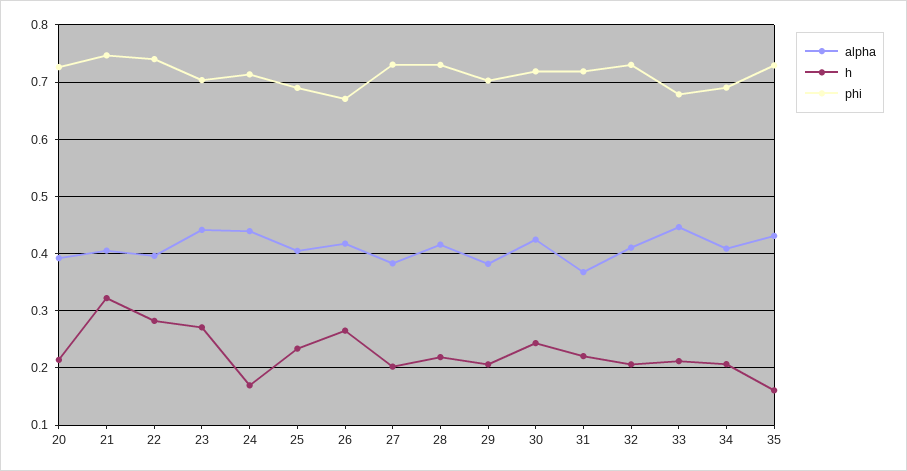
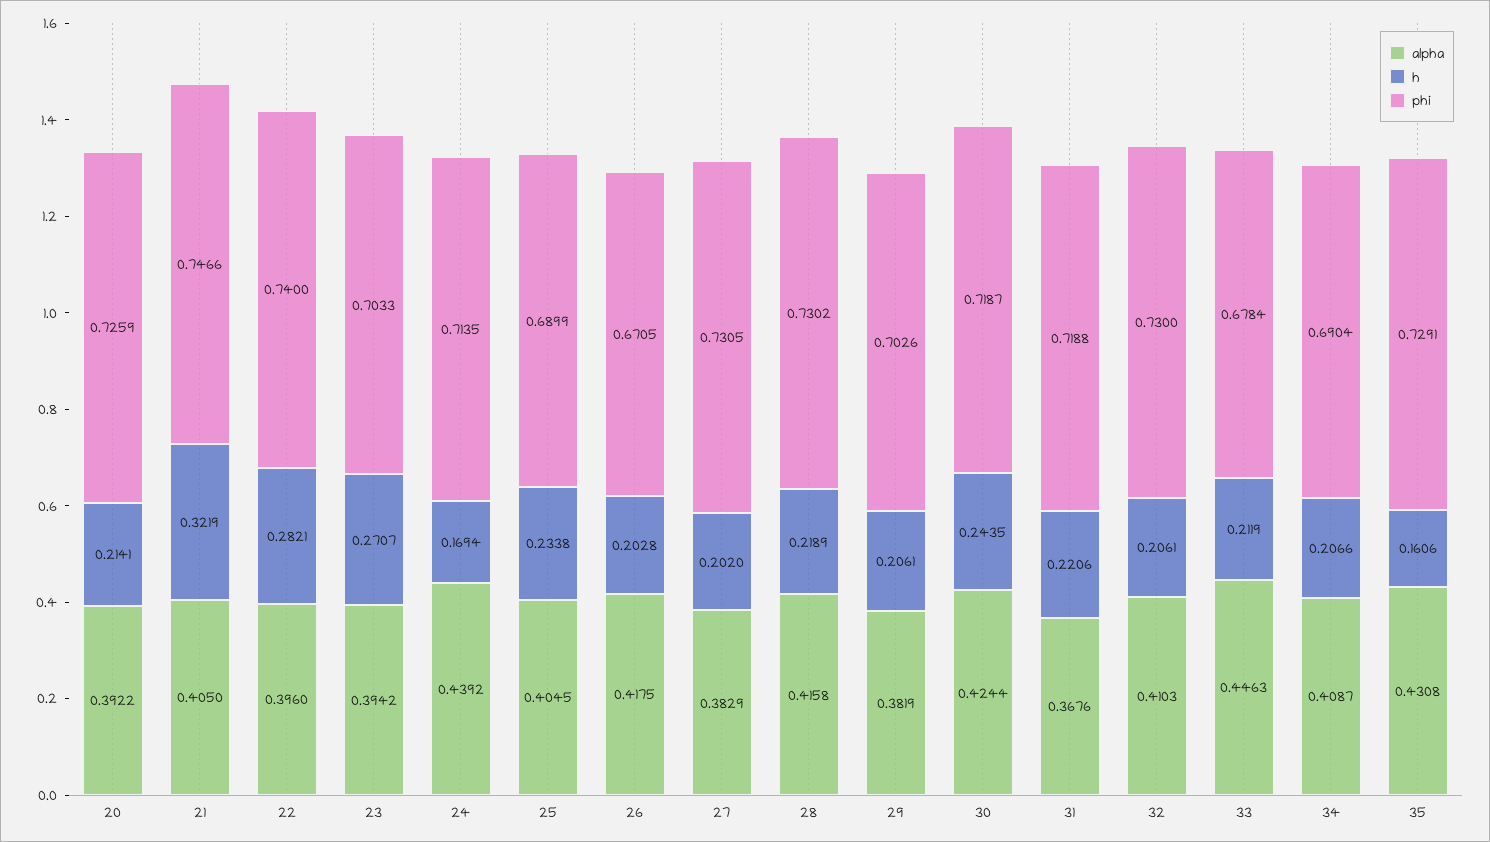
alpha, 23: 0.44 -> 0.3942
h, 26: 0.26 -> 0.2028

